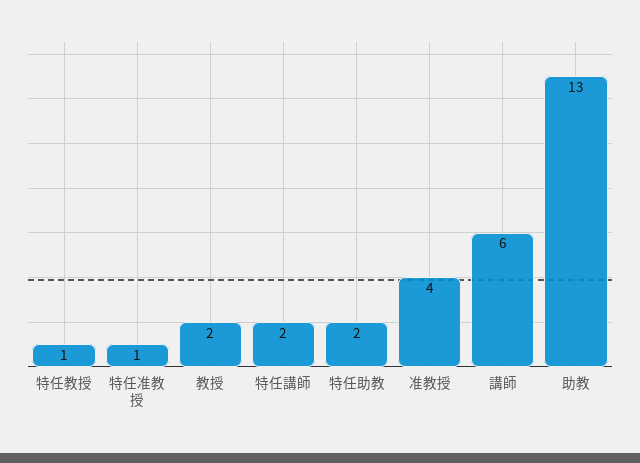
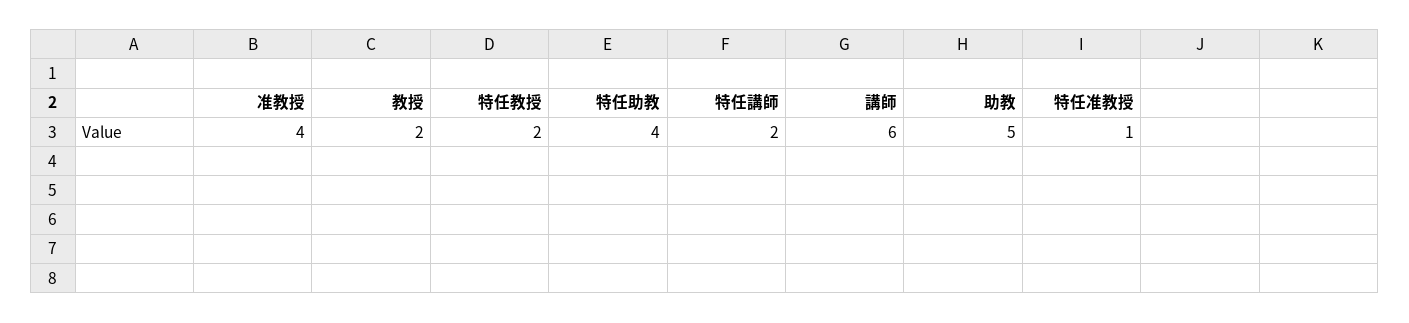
特任教授: 1 -> 2
特任助教: 2 -> 4
助教: 13 -> 5

